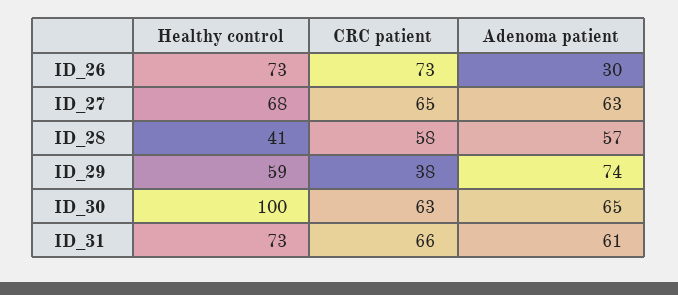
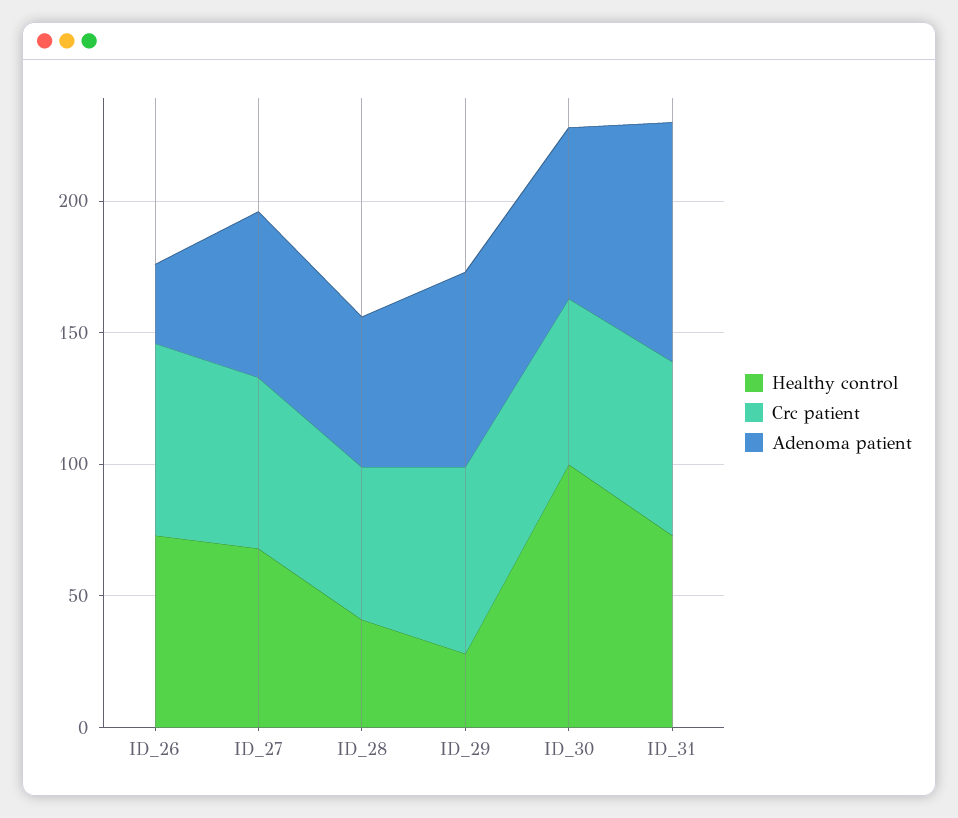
Healthy control, ID_29: 59 -> 30
CRC patient, ID_29: 38 -> 70
Adenoma patient, ID_31: 61 -> 90

